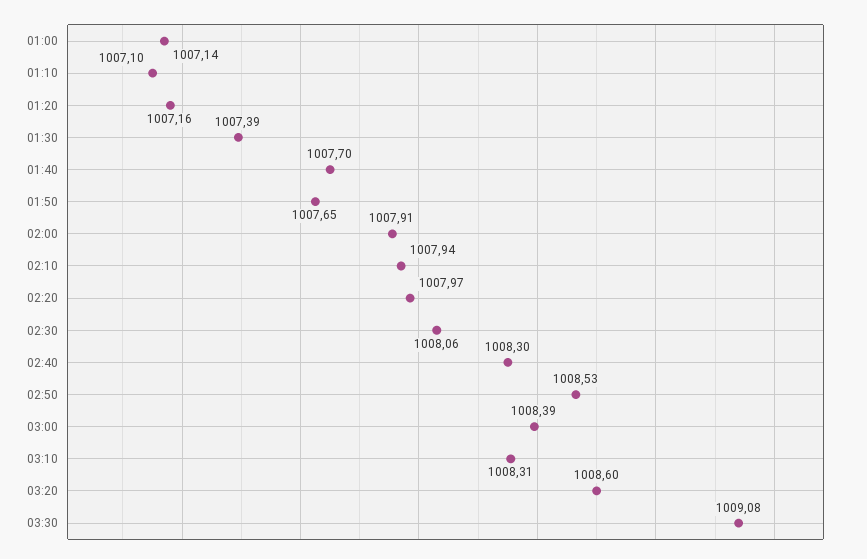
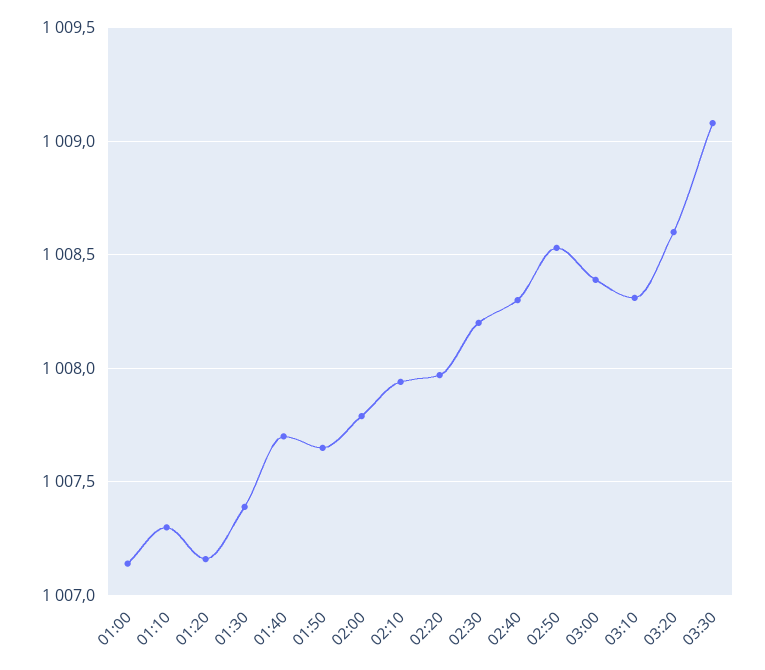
01:10: 1007.1 -> 1007.3
02:00: 1007.91 -> 1007.8
02:30: 1008.06 -> 1008.2

